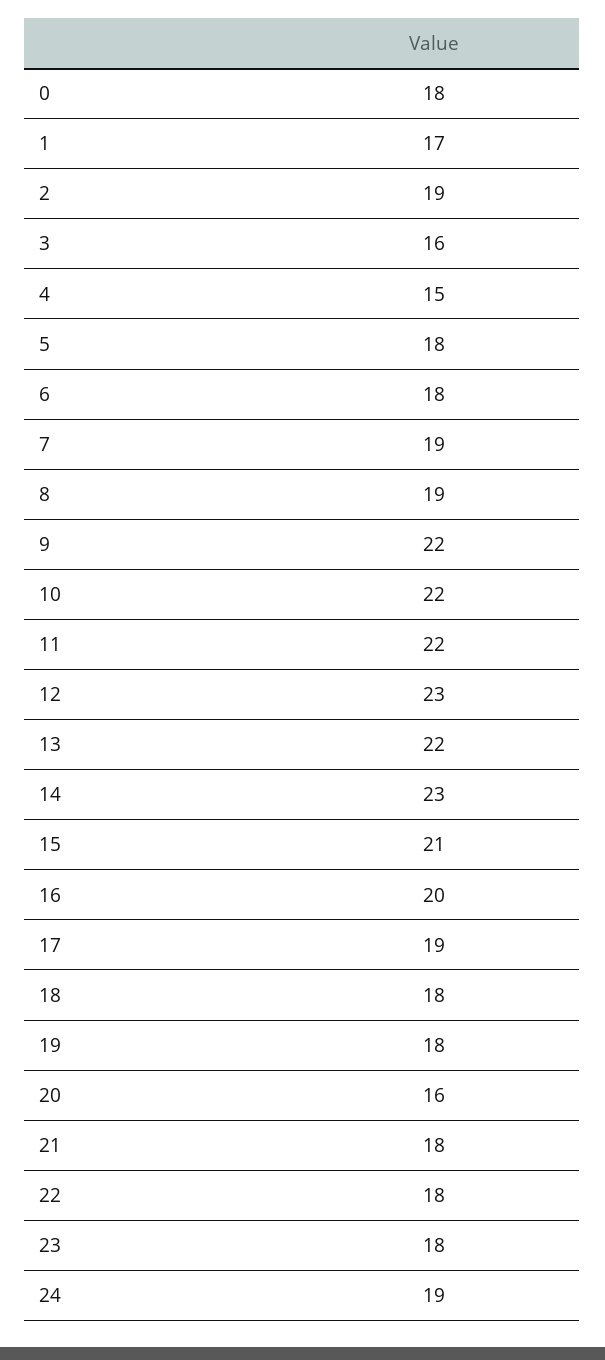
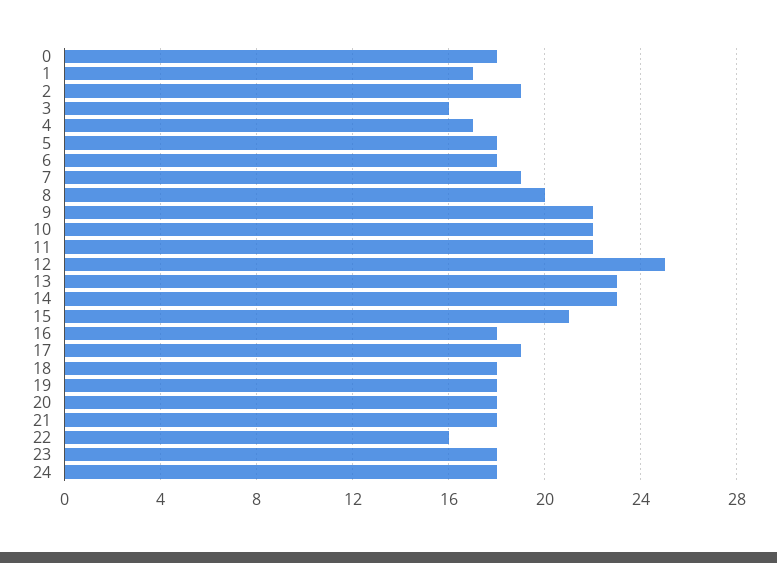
4: 15 -> 17
8: 19 -> 20
12: 23 -> 25
13: 22 -> 23
16: 20 -> 18
20: 16 -> 18
22: 18 -> 16
24: 19 -> 18

